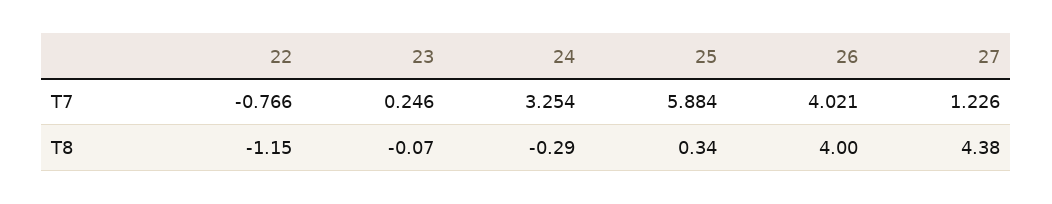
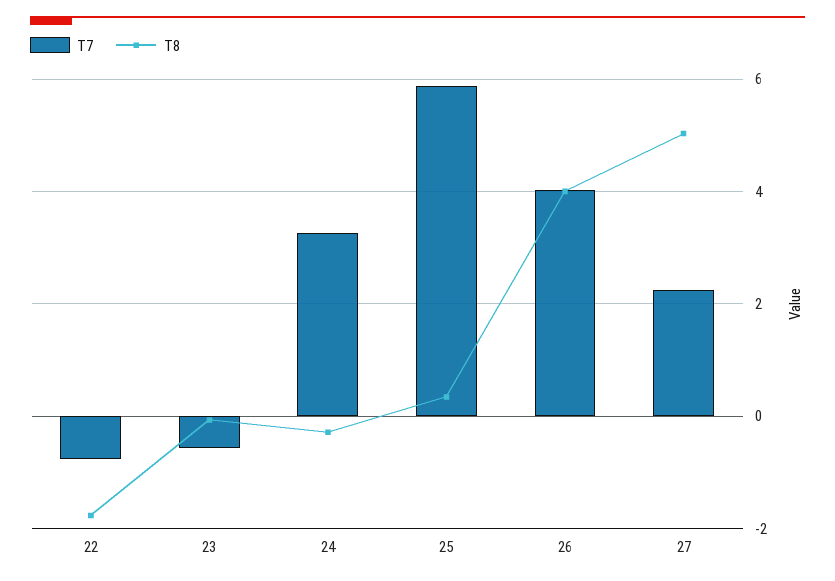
T7, 23: 0.246 -> -0.6
T7, 27: 1.226 -> 2.2
T8, 22: -1.15 -> -1.8
T8, 27: 4.38 -> 5

